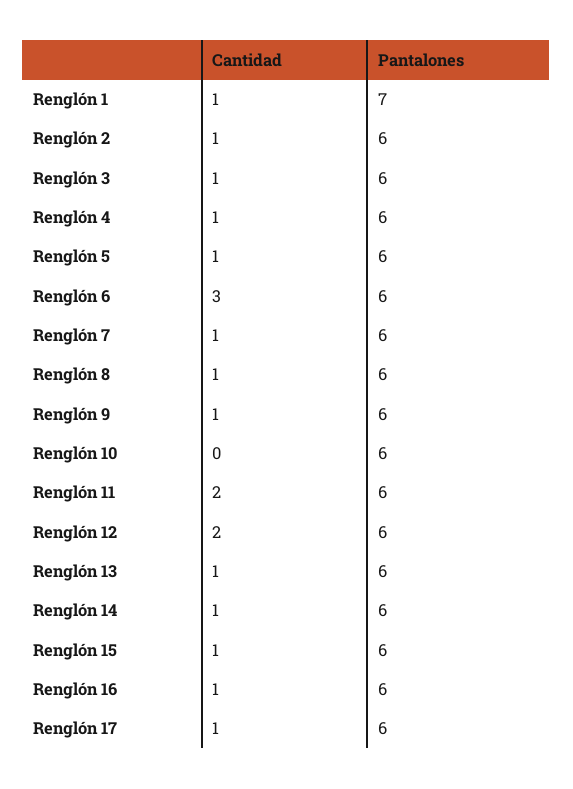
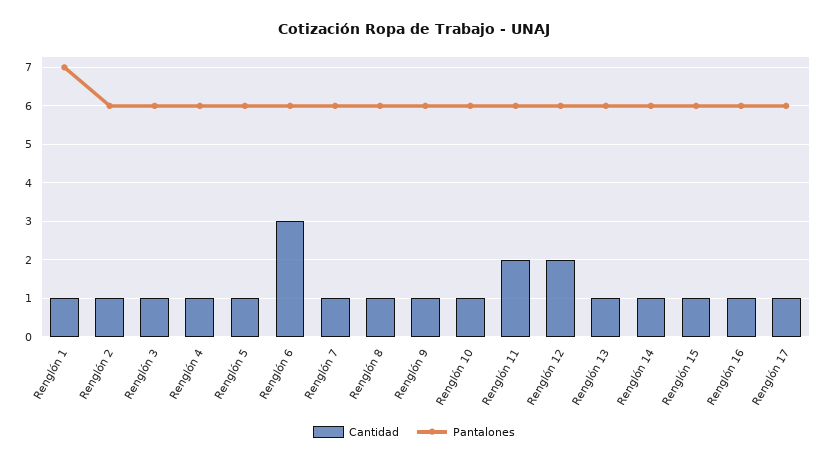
Cantidad, Renglón 10: 0 -> 1

